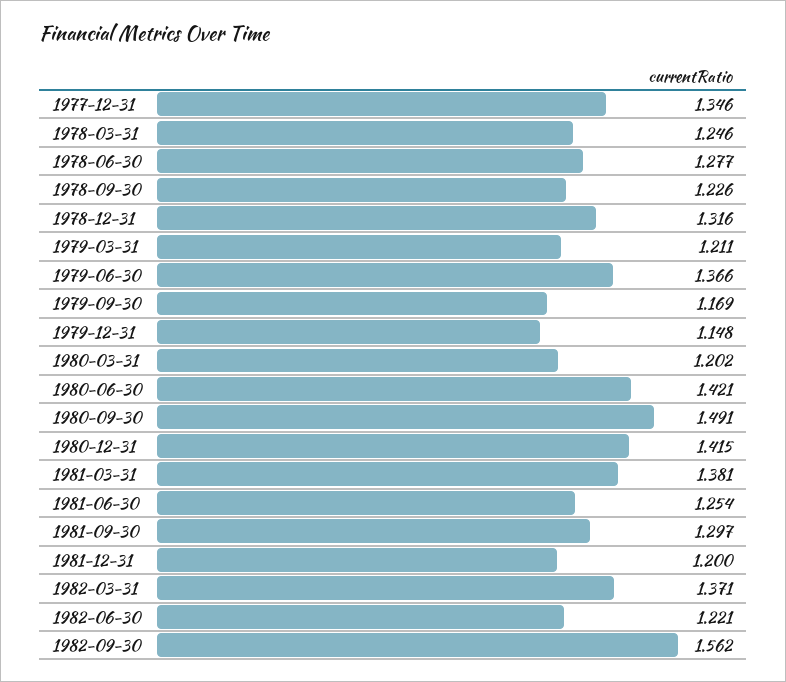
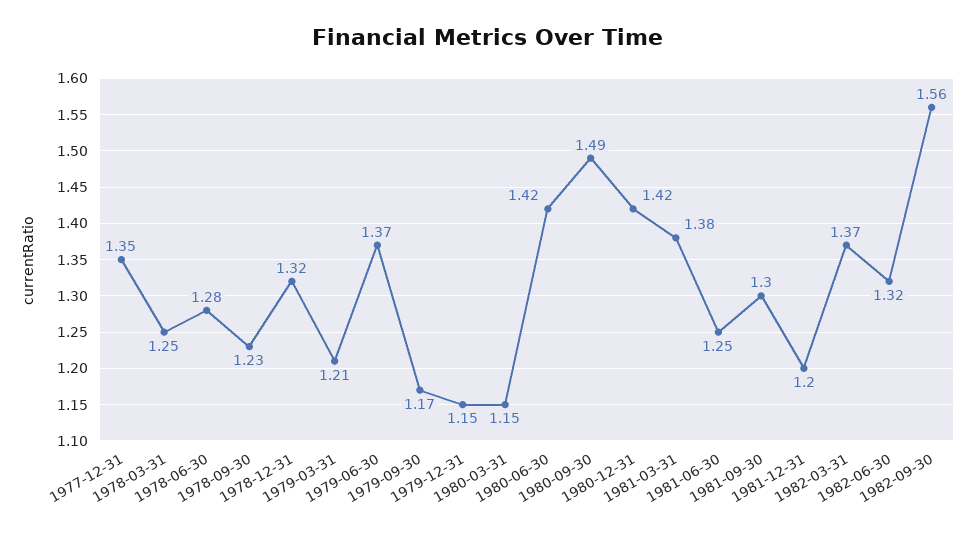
1980-03-31: 1.202 -> 1.15
1982-06-30: 1.221 -> 1.32

